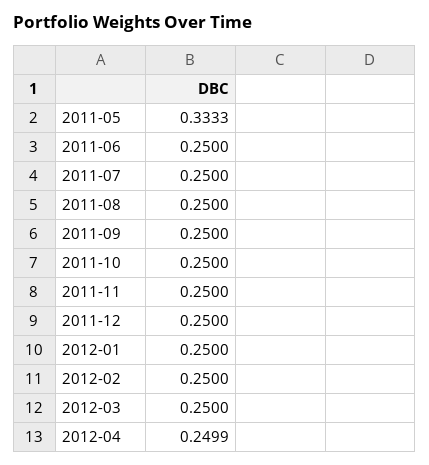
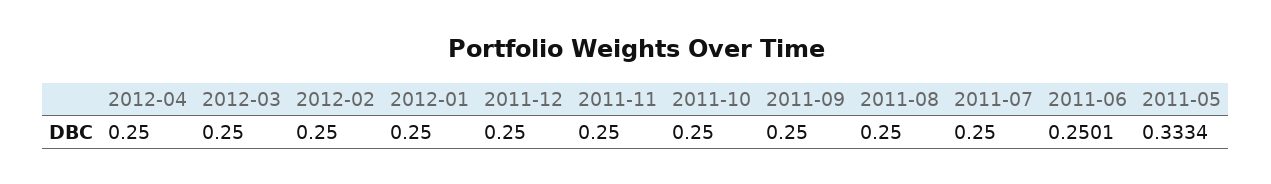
2011-05: 0.3333 -> 0.3334
2011-06: 0.25 -> 0.2501
2012-04: 0.2499 -> 0.25

